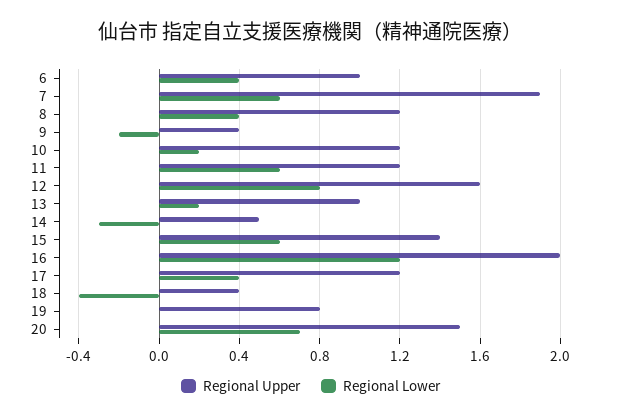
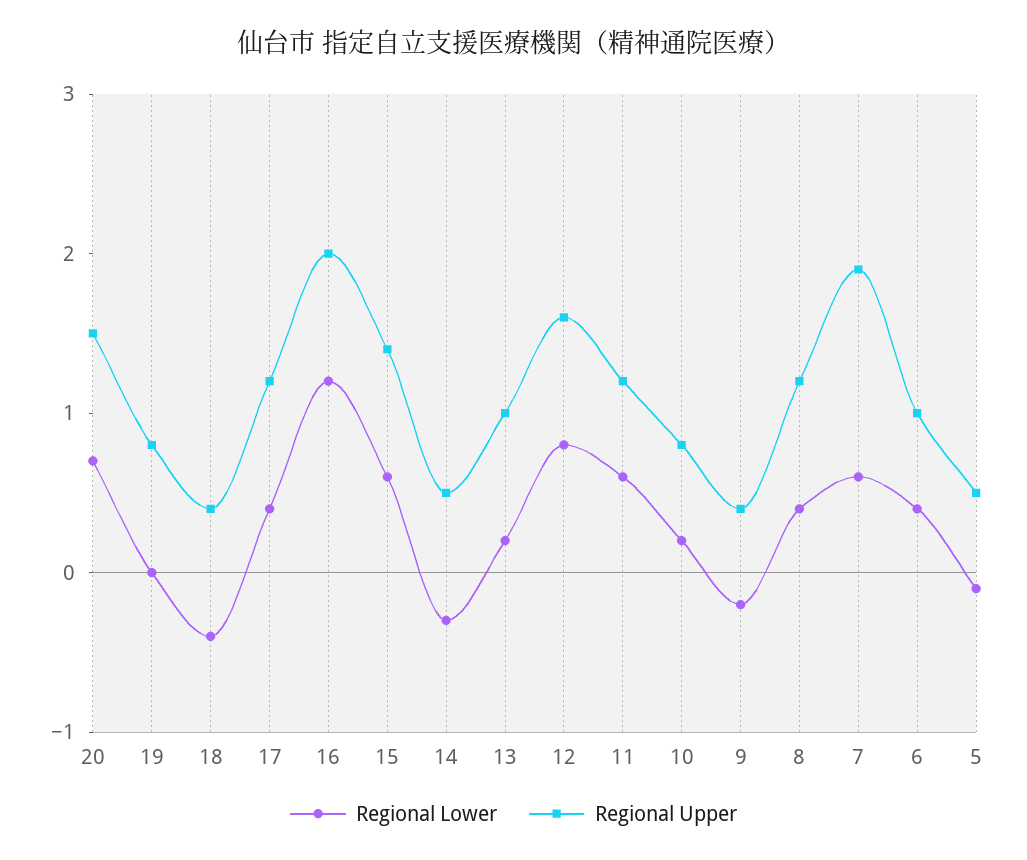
Regional Upper, 10: 1.2 -> 0.8
Regional Lower, 5: none -> -0.1
Regional Upper, 5: none -> 0.5

